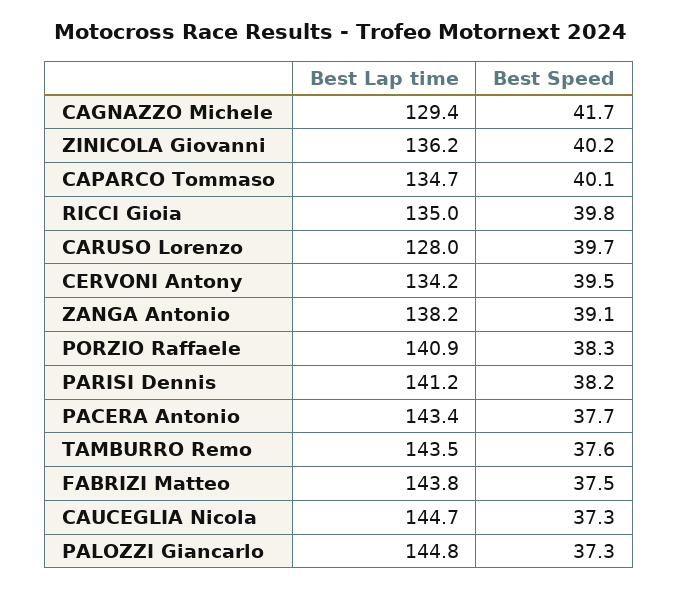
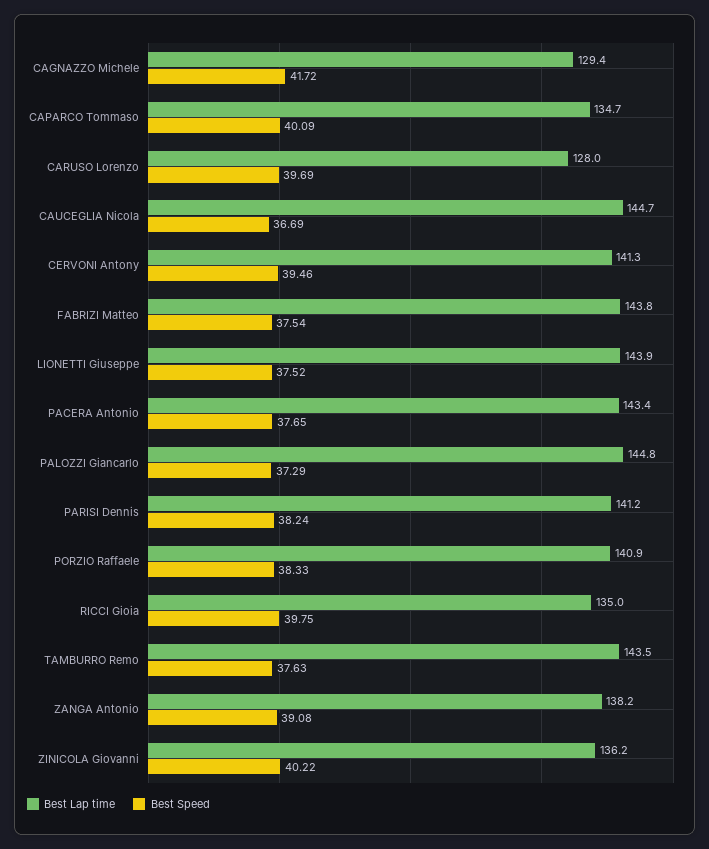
Best Lap time, CERVONI Antony: 134.2 -> 141.3
Best Speed, CAUCEGLIA Nicola: 37.3 -> 36.69
Best Lap time, LIONETTI Giuseppe: none -> 143.9
Best Speed, LIONETTI Giuseppe: none -> 37.52

